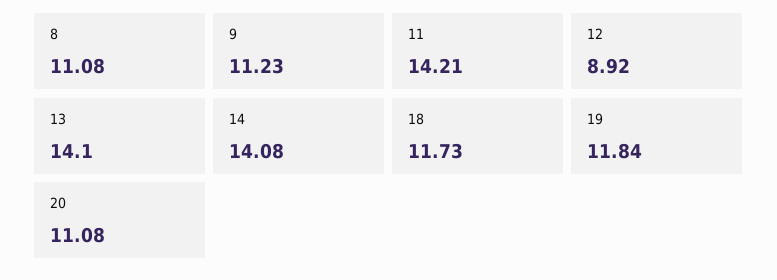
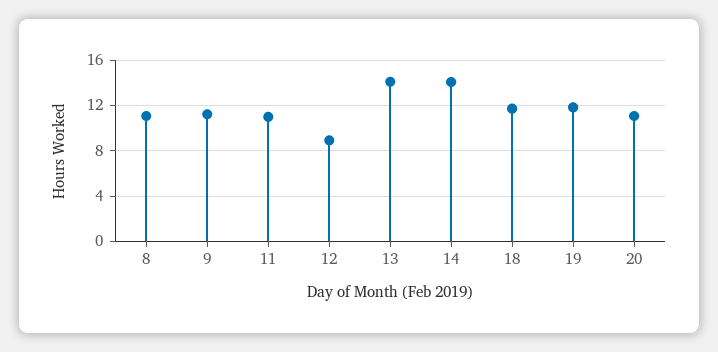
11: 14.21 -> 11

